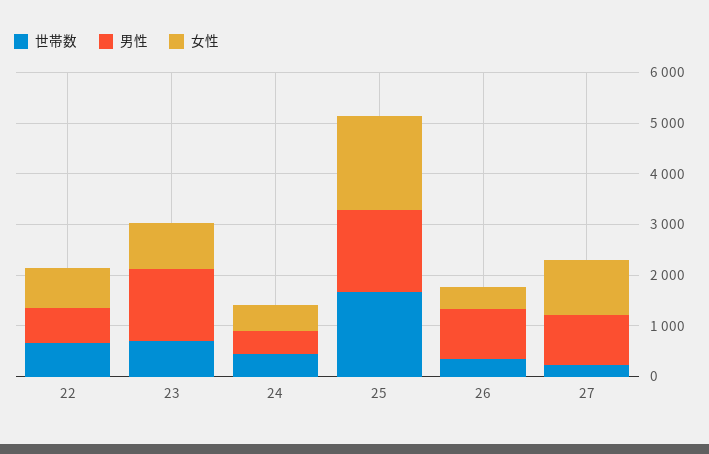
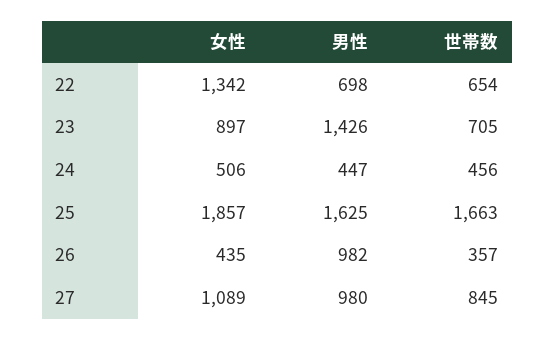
女性, 22: 800 -> 1342
世帯数, 27: 200 -> 845

